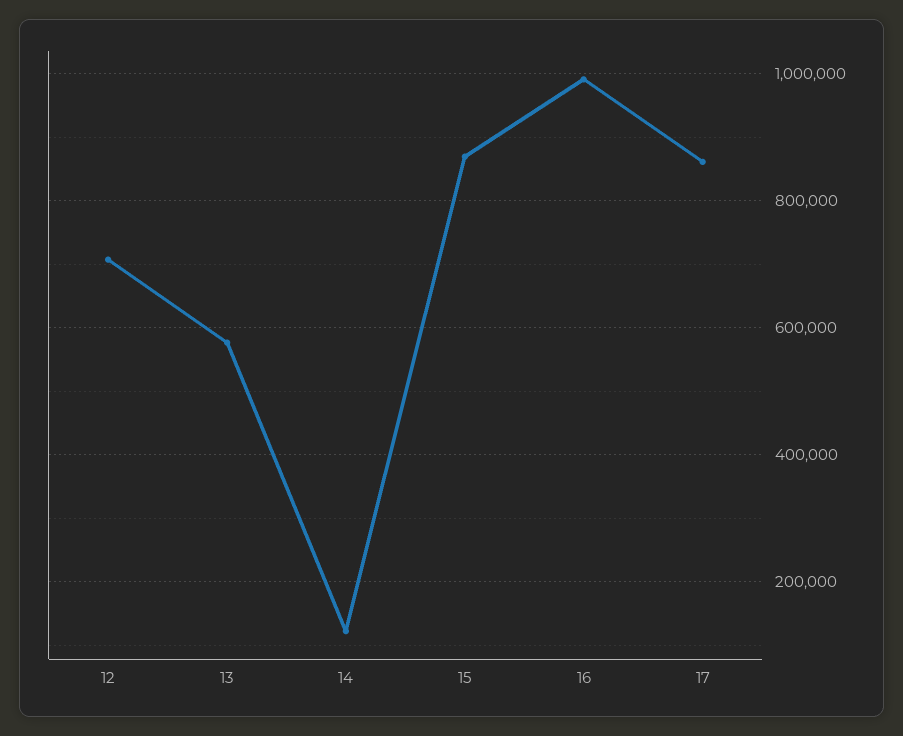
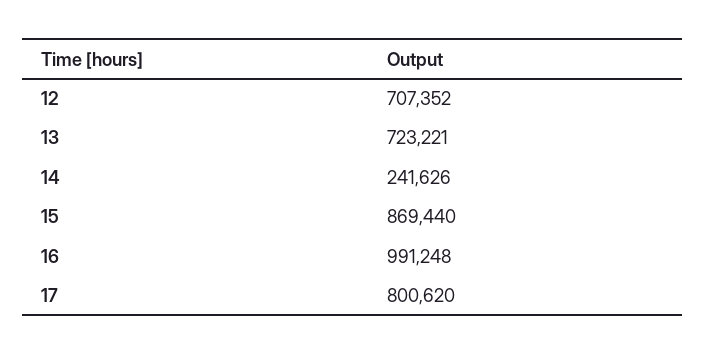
13: 580000 -> 723221
14: 120000 -> 241626
17: 860000 -> 800620

